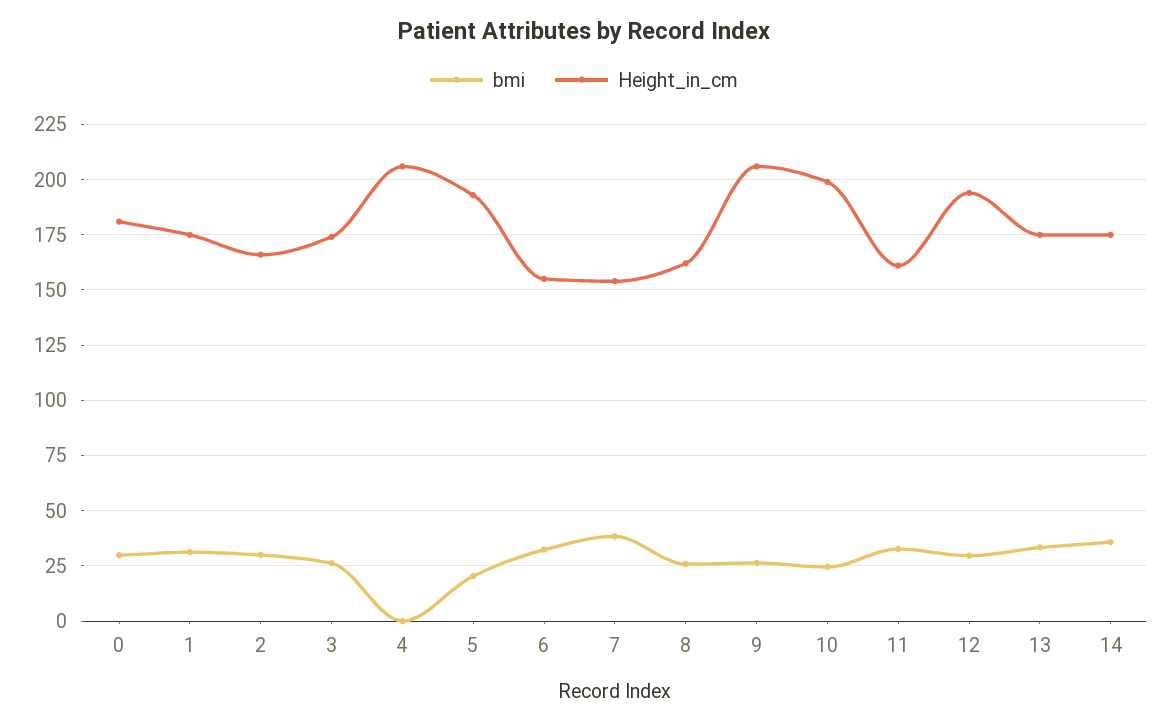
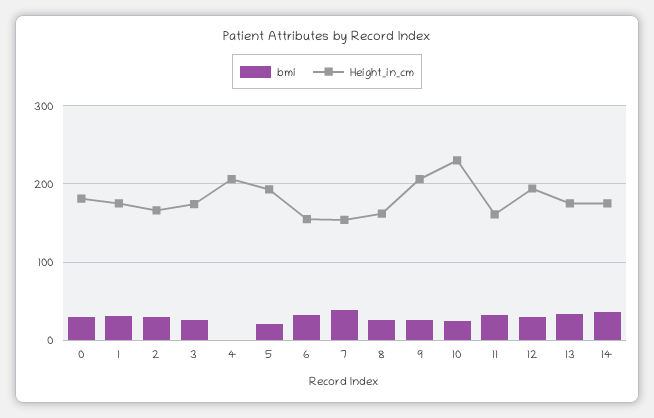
Height_in_cm, 10: 200 -> 230

